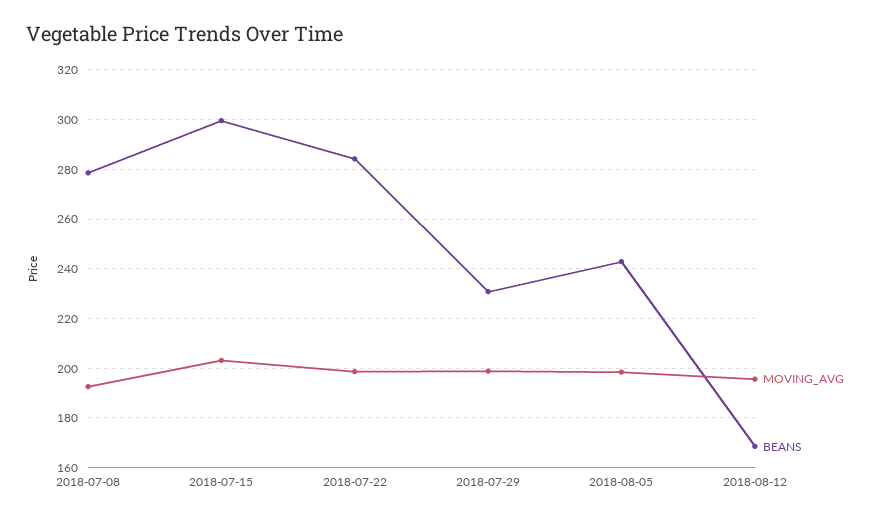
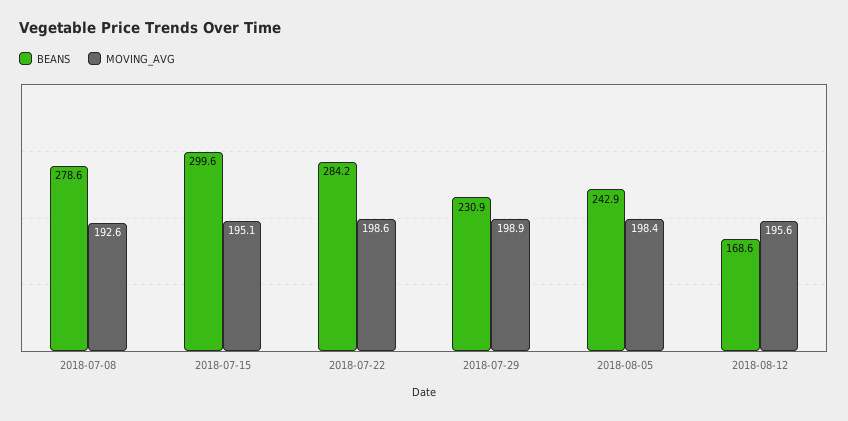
MOVING_AVG, 2018-07-15: 202.5 -> 195.1

